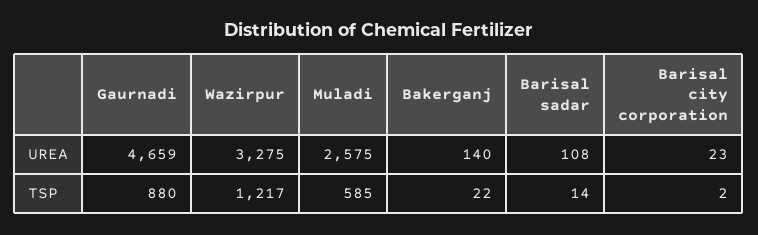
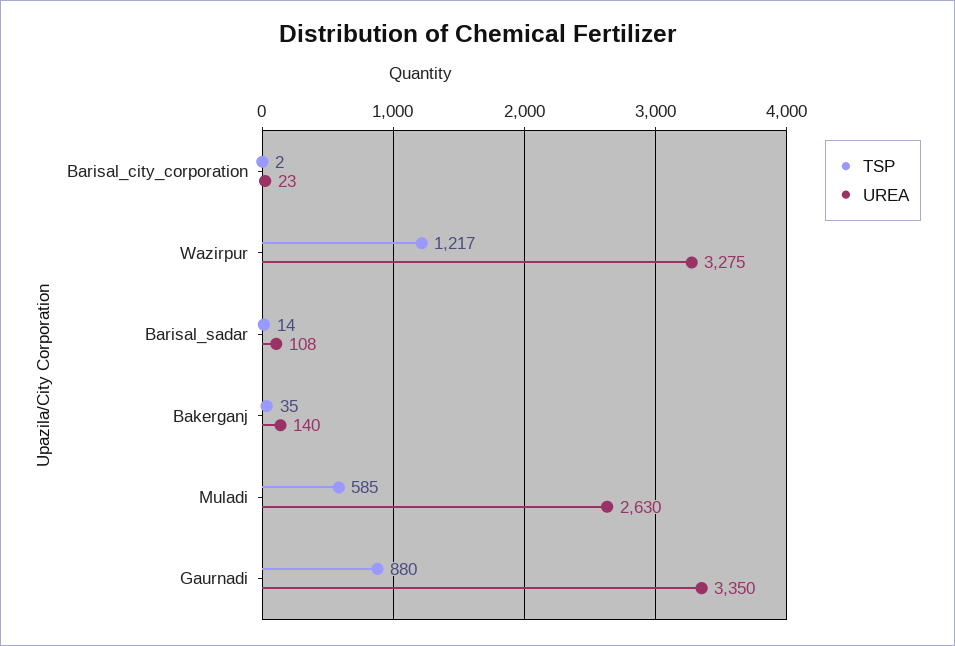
UREA, Gaurnadi: 4659 -> 3350
UREA, Muladi: 2575 -> 2630
TSP, Bakerganj: 22 -> 35

